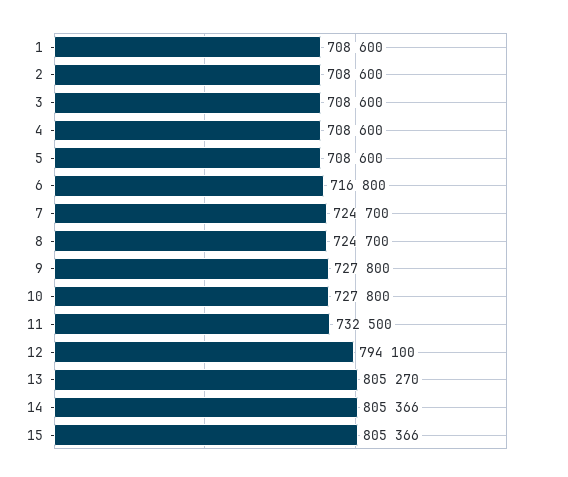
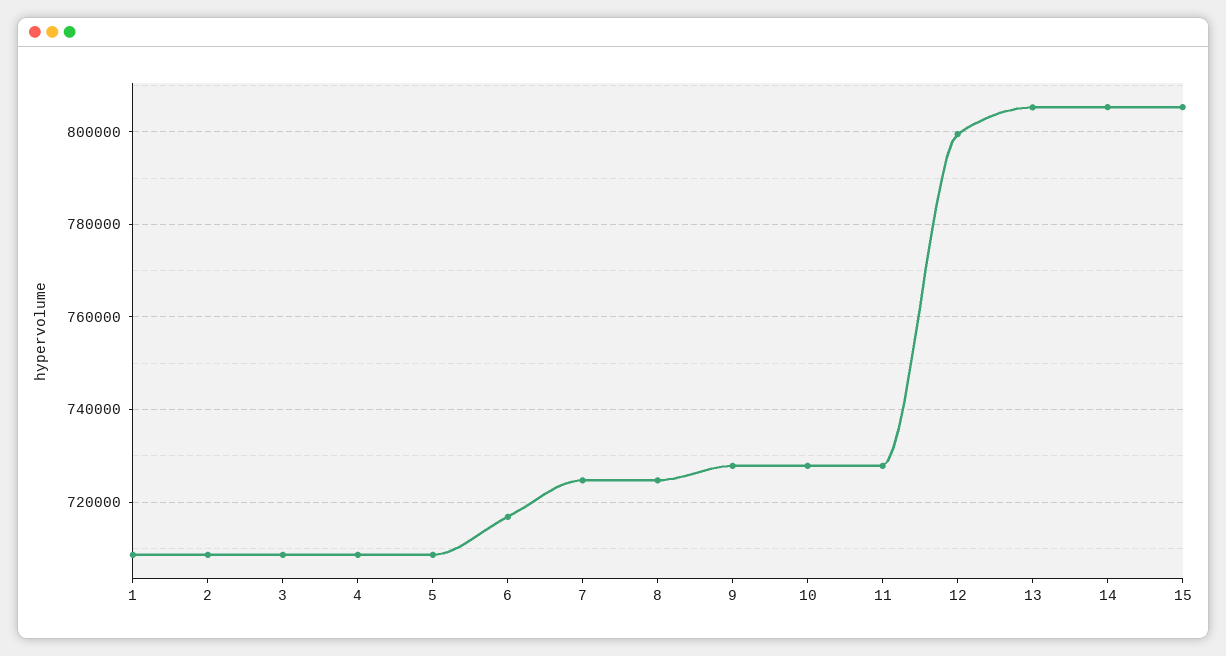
11: 732500 -> 728000
12: 794100 -> 800000

